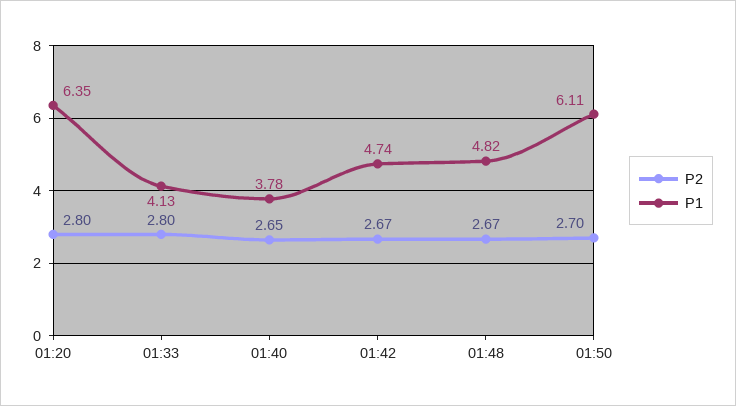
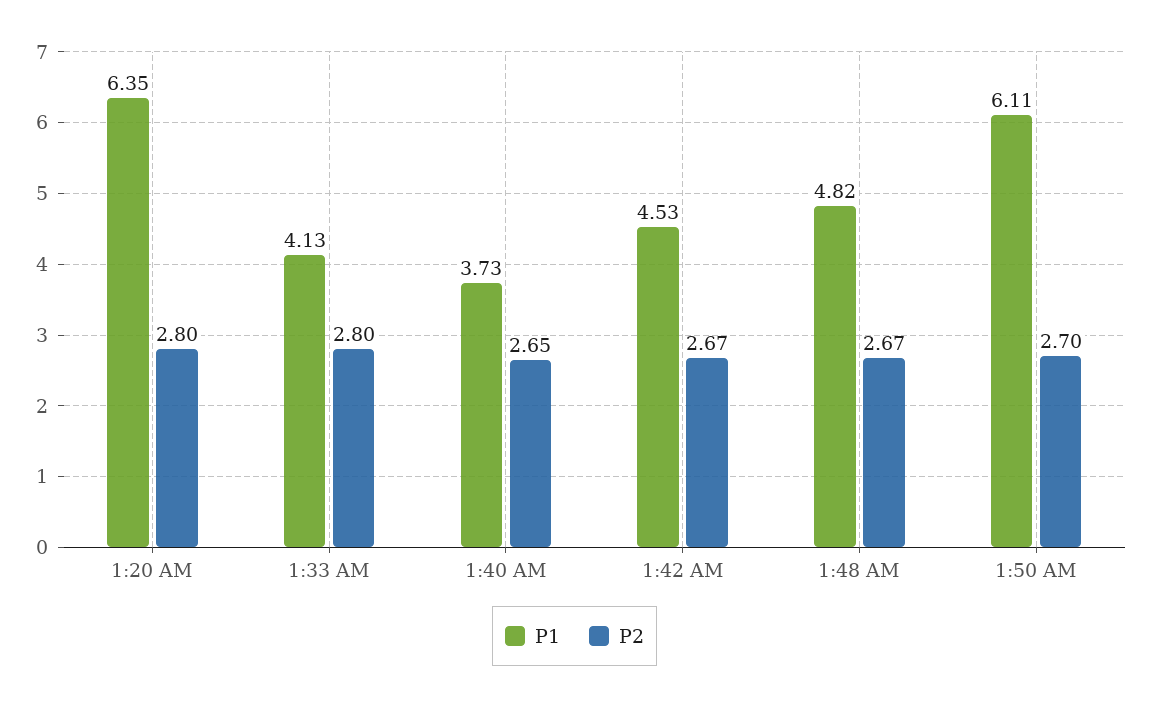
P1, 01:40: 3.78 -> 3.73
P1, 01:42: 4.74 -> 4.53

